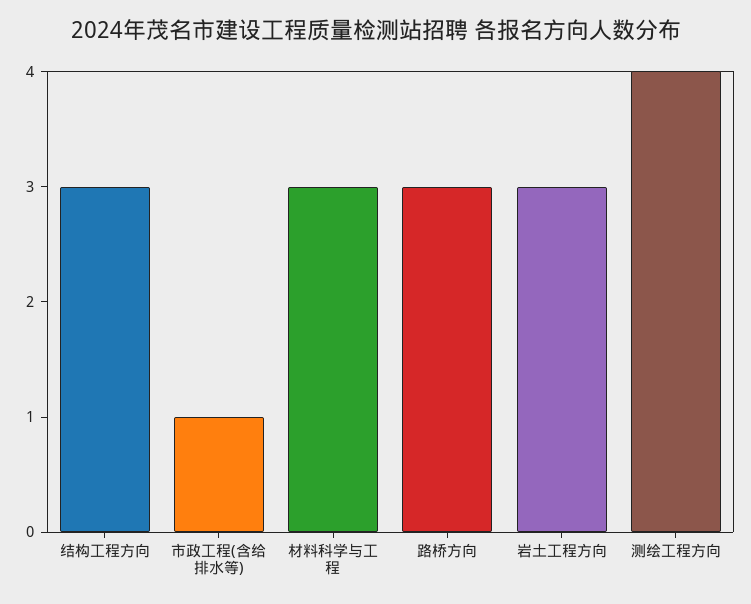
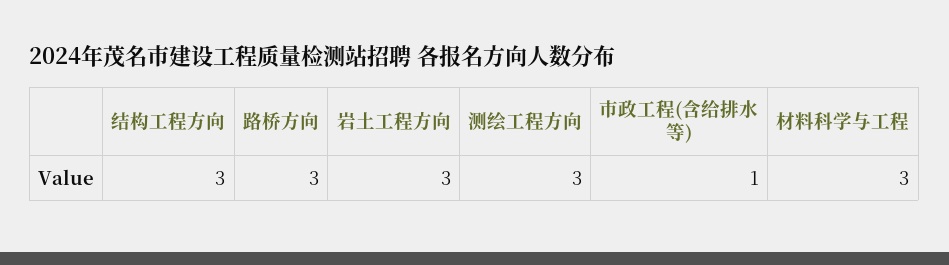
测绘工程方向: 4 -> 3

